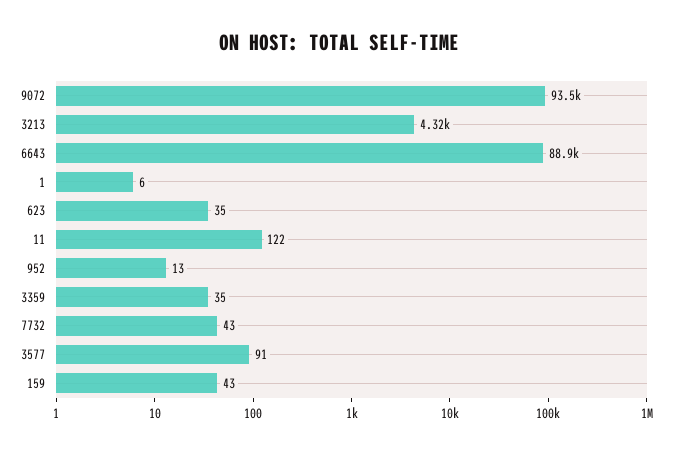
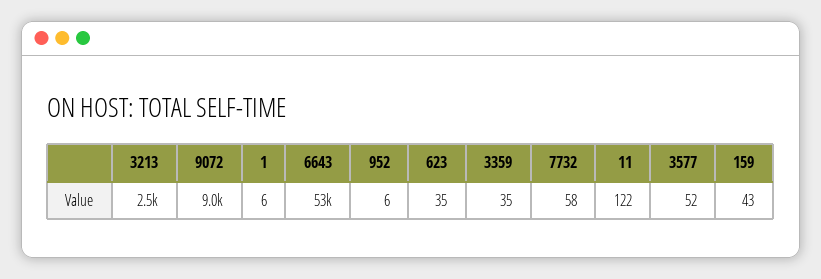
9072: 93500 -> 9000
3213: 4320 -> 2500
6643: 88900 -> 53000
952: 13 -> 6
7732: 43 -> 58
3577: 91 -> 52

